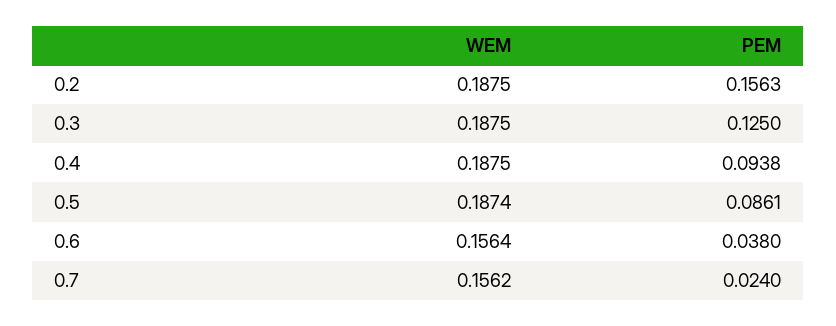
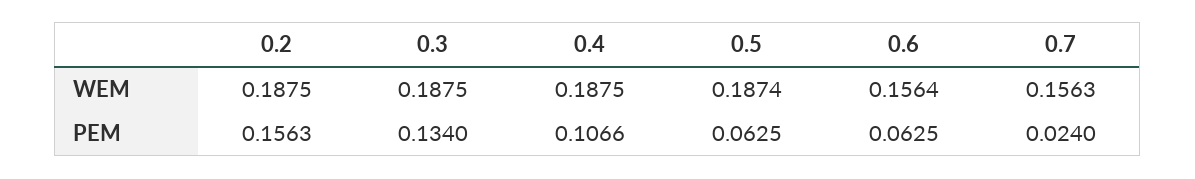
PEM, 0.3: 0.125 -> 0.134
PEM, 0.4: 0.0938 -> 0.1066
PEM, 0.5: 0.0861 -> 0.0625
PEM, 0.6: 0.038 -> 0.0625
WEM, 0.7: 0.1562 -> 0.1563

